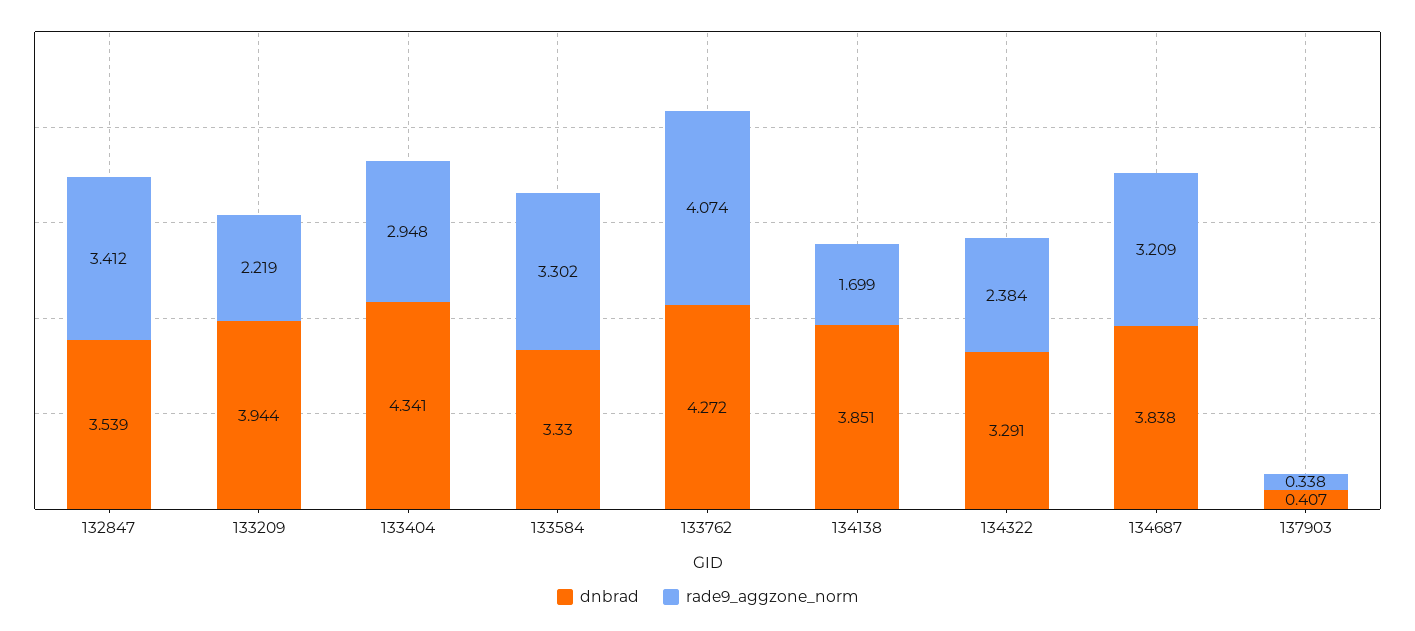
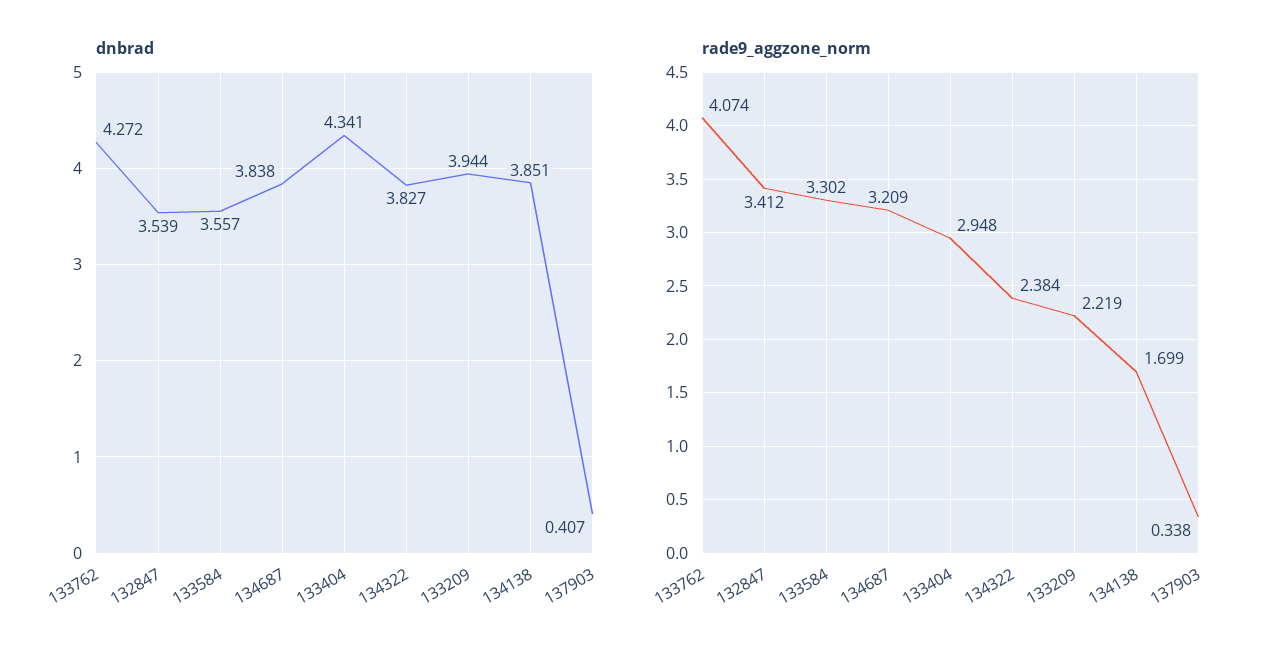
dnbrad, 133584: 3.33 -> 3.557
dnbrad, 134322: 3.291 -> 3.827

